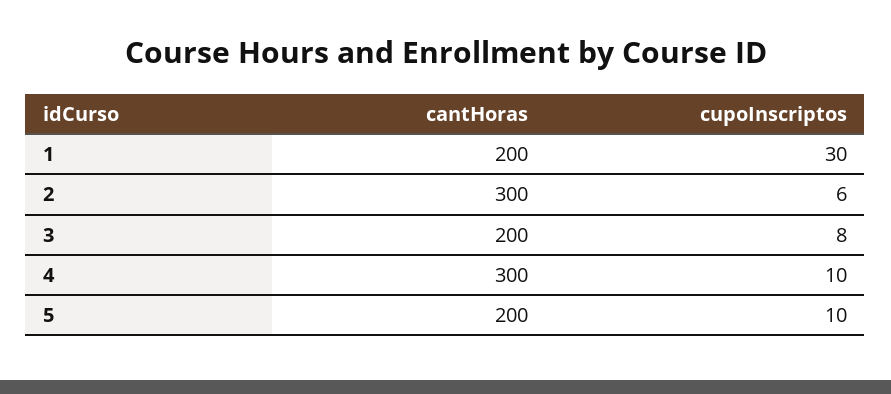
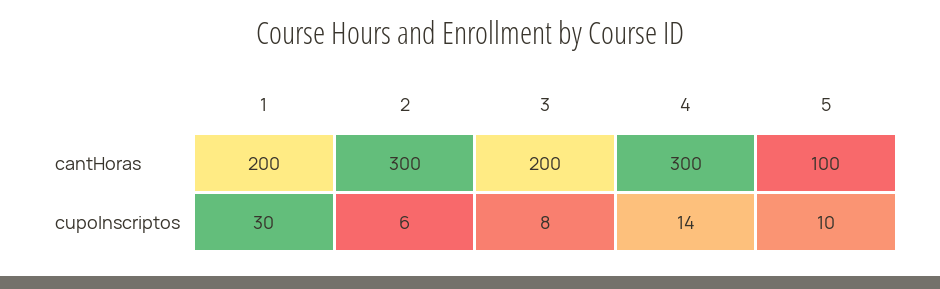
cupoInscriptos, 4: 10 -> 14
cantHoras, 5: 200 -> 100

